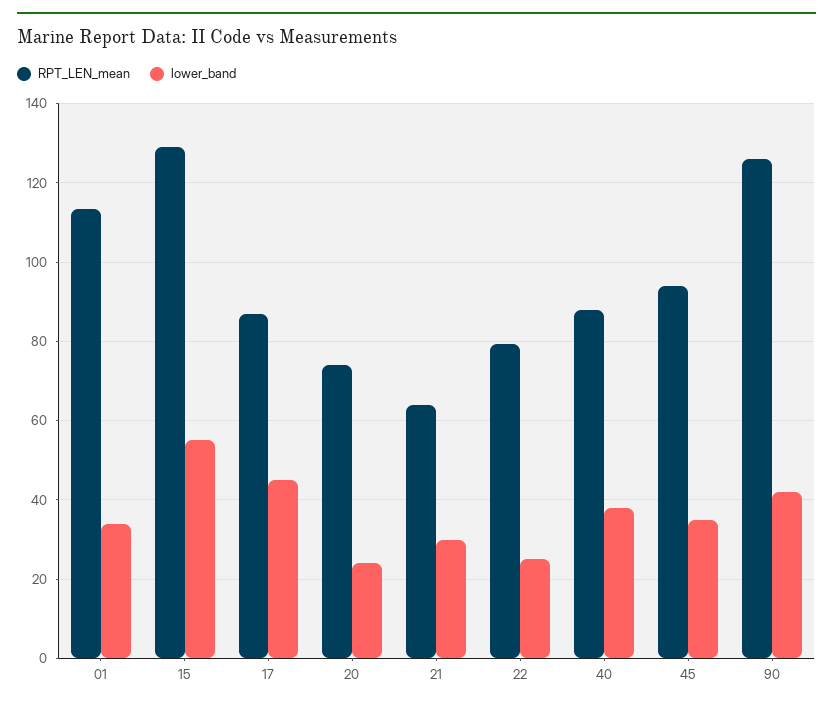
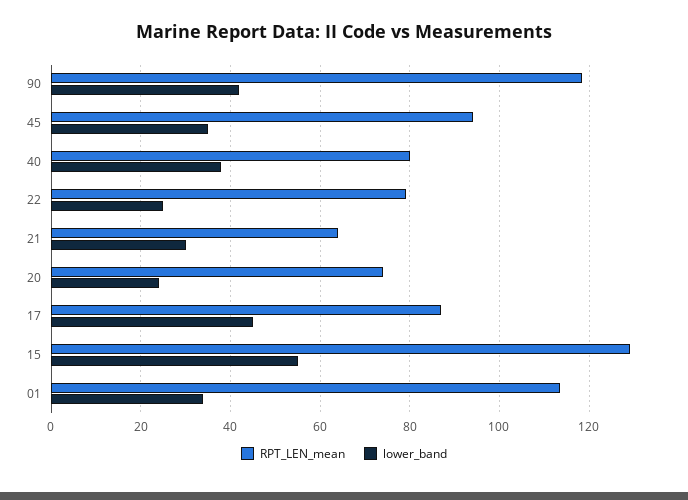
RPT_LEN_mean, 40: 88 -> 80
RPT_LEN_mean, 90: 126 -> 118

